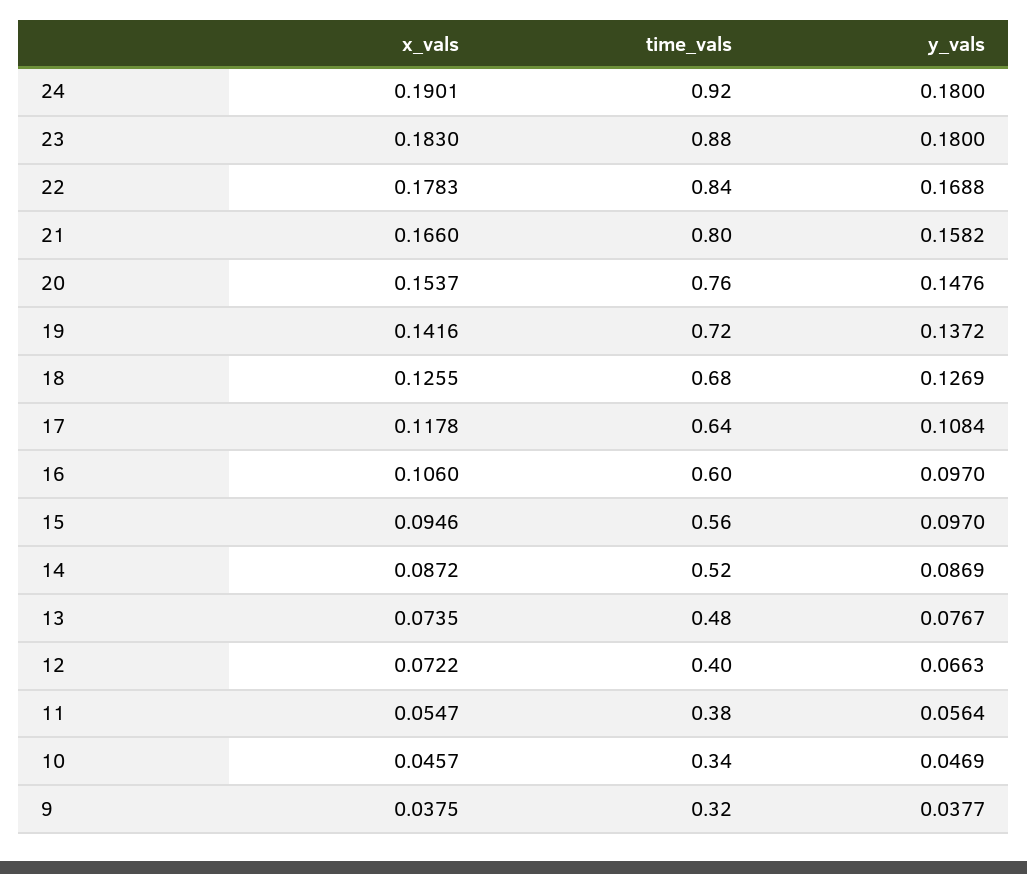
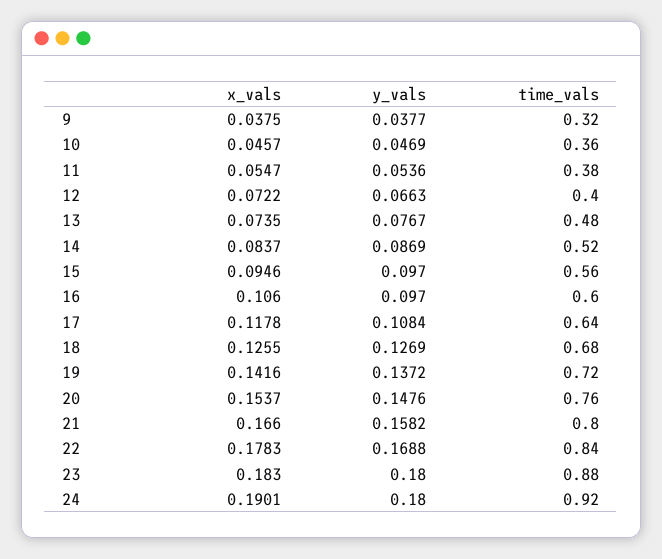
x_vals, 14: 0.0872 -> 0.0837
y_vals, 11: 0.0564 -> 0.0536
time_vals, 10: 0.34 -> 0.36

